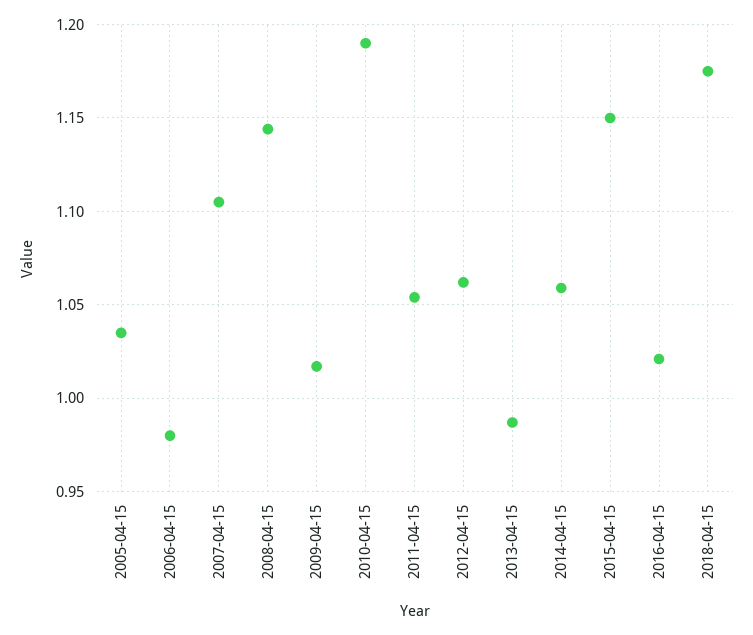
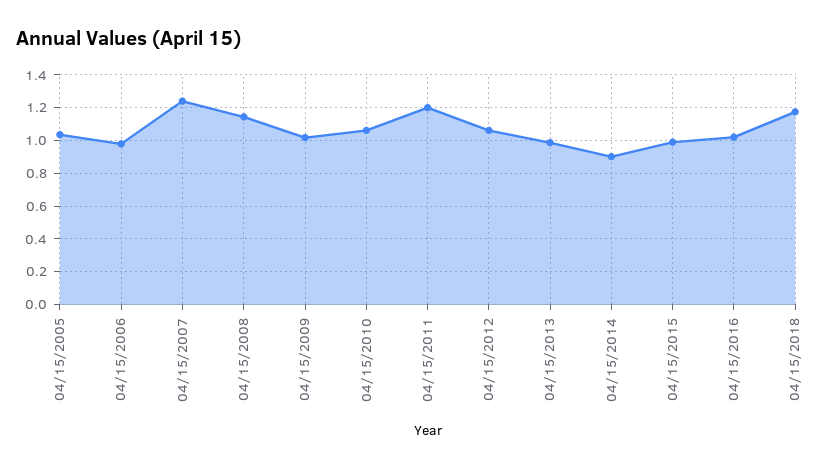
2007-04-15: 1.105 -> 1.25
2010-04-15: 1.19 -> 1.05
2011-04-15: 1.055 -> 1.2
2014-04-15: 1.06 -> 0.9
2015-04-15: 1.15 -> 1

